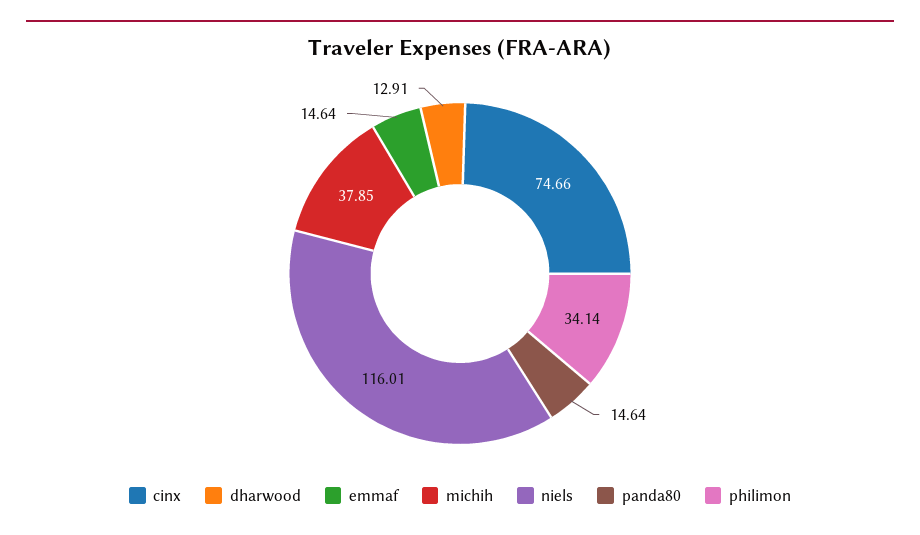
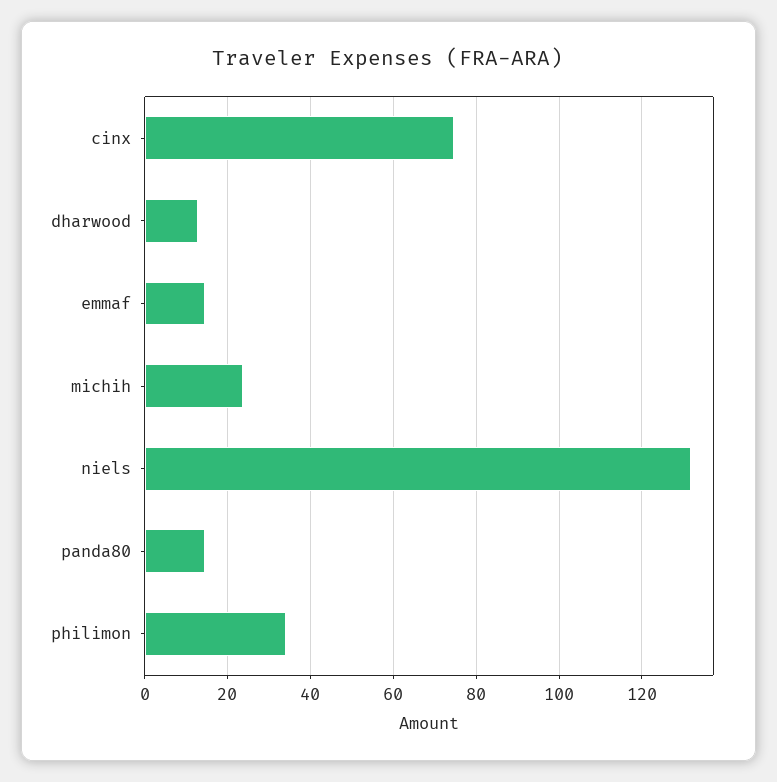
michih: 37.85 -> 24
niels: 116.01 -> 132

